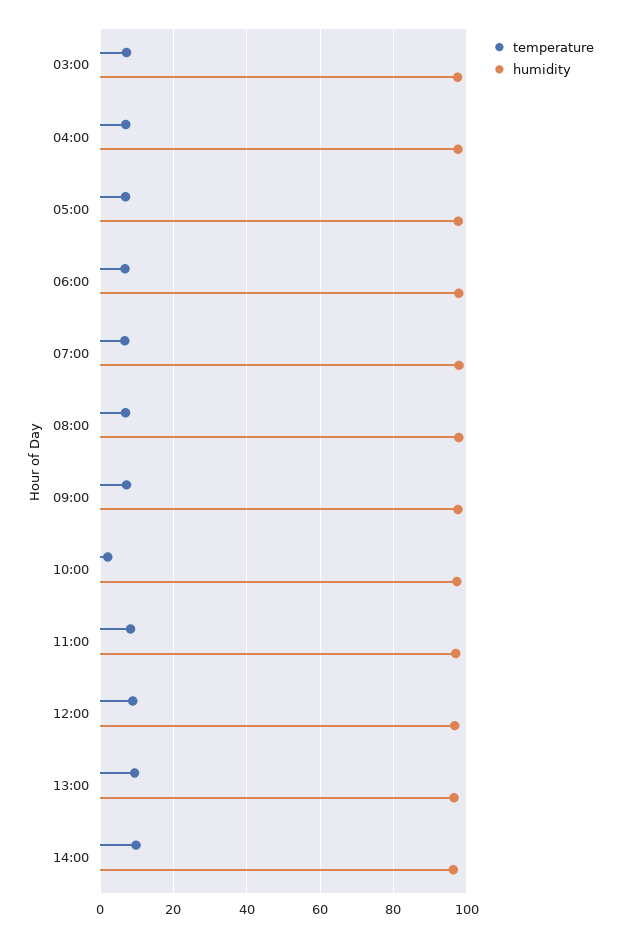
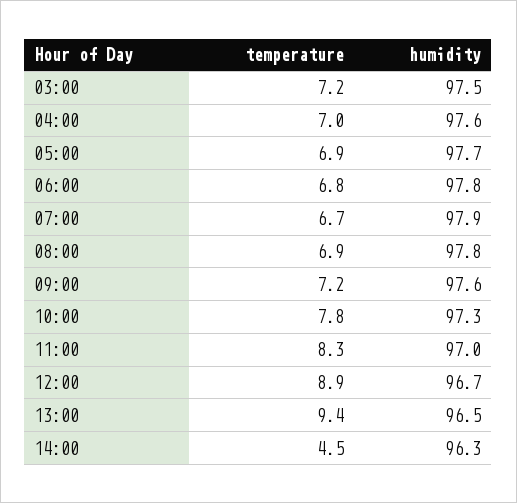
temperature, 10:00: 2 -> 7.8
temperature, 14:00: 10 -> 4.5

